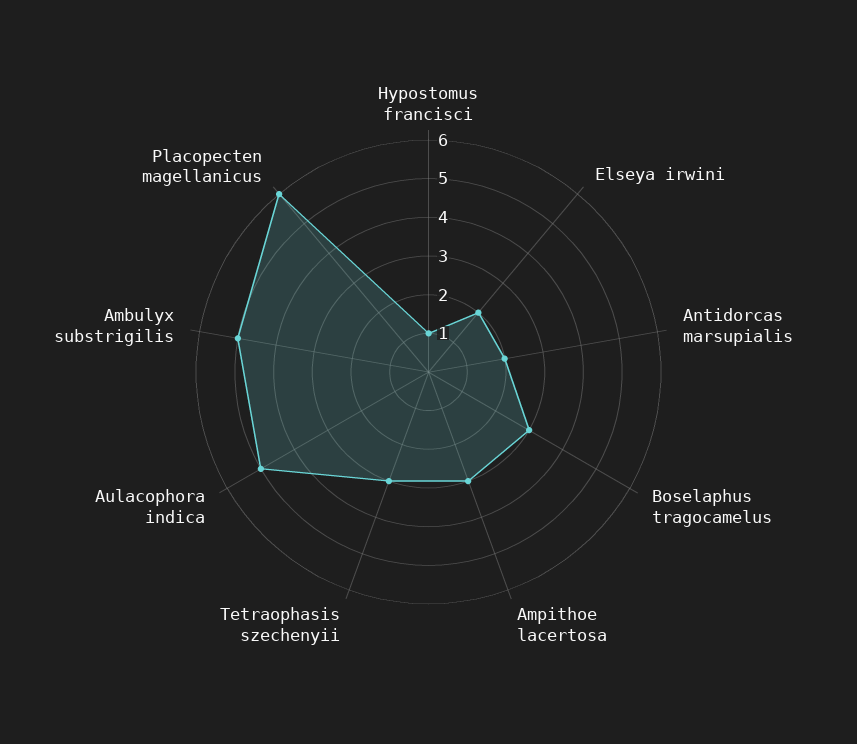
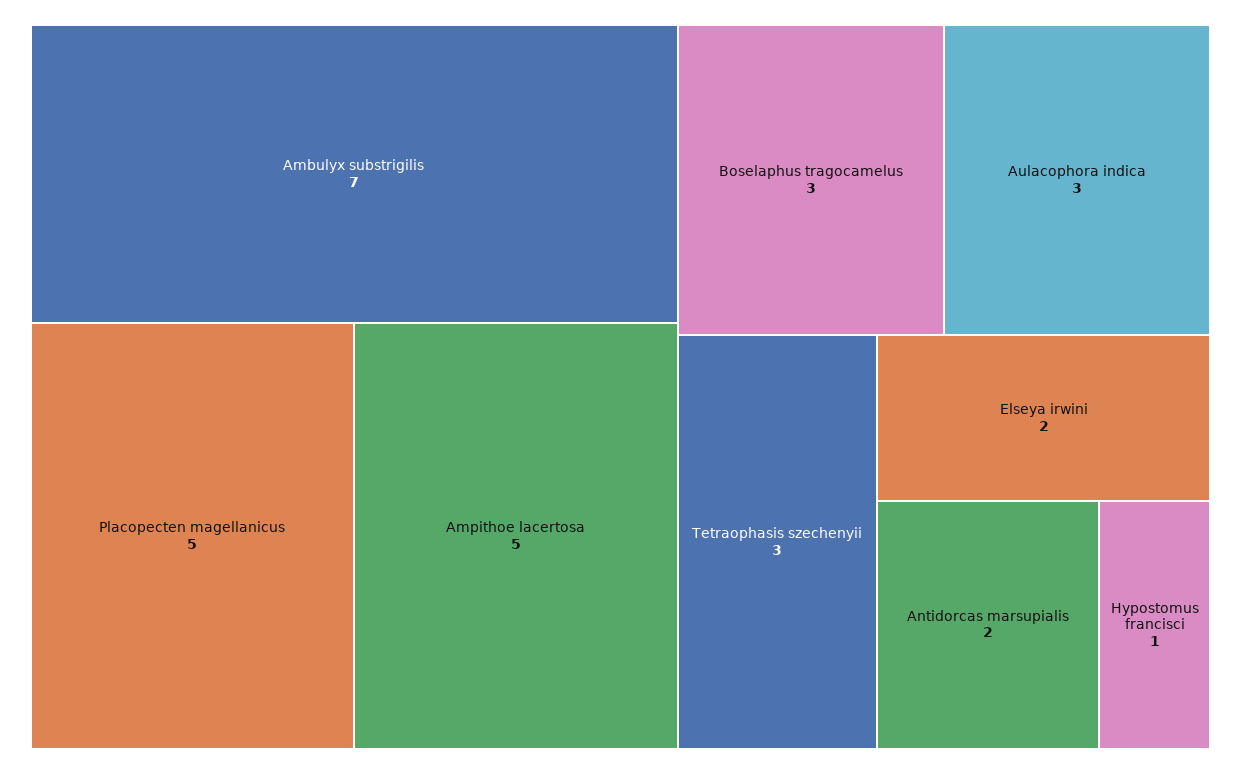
Ampithoe lacertosa: 3 -> 5
Aulacophora indica: 5 -> 3
Ambulyx substrigilis: 5 -> 7
Placopecten magellanicus: 6 -> 5

